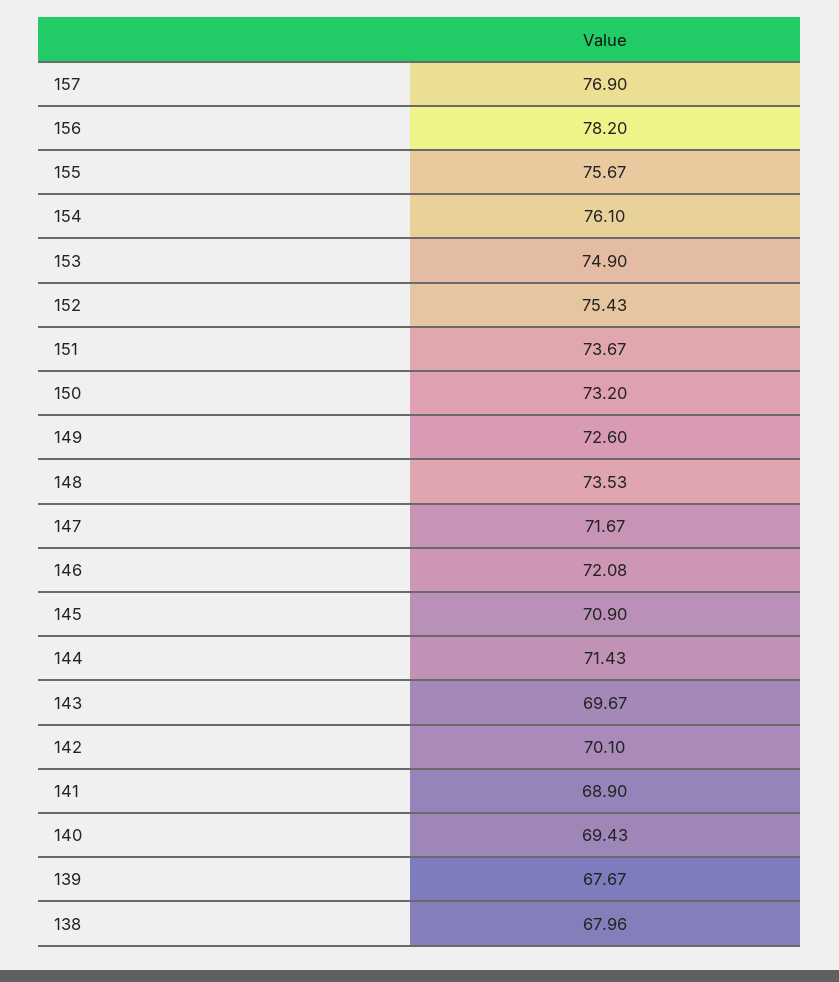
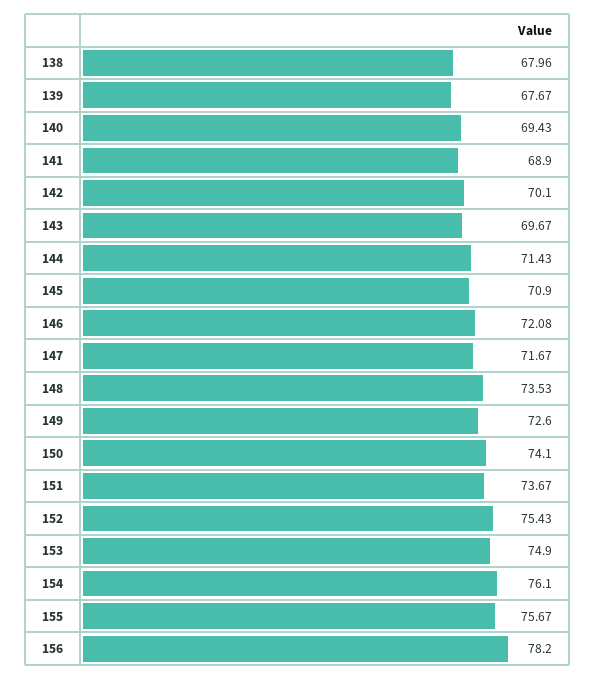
157: 76.9 -> none
150: 73.2 -> 74.1

